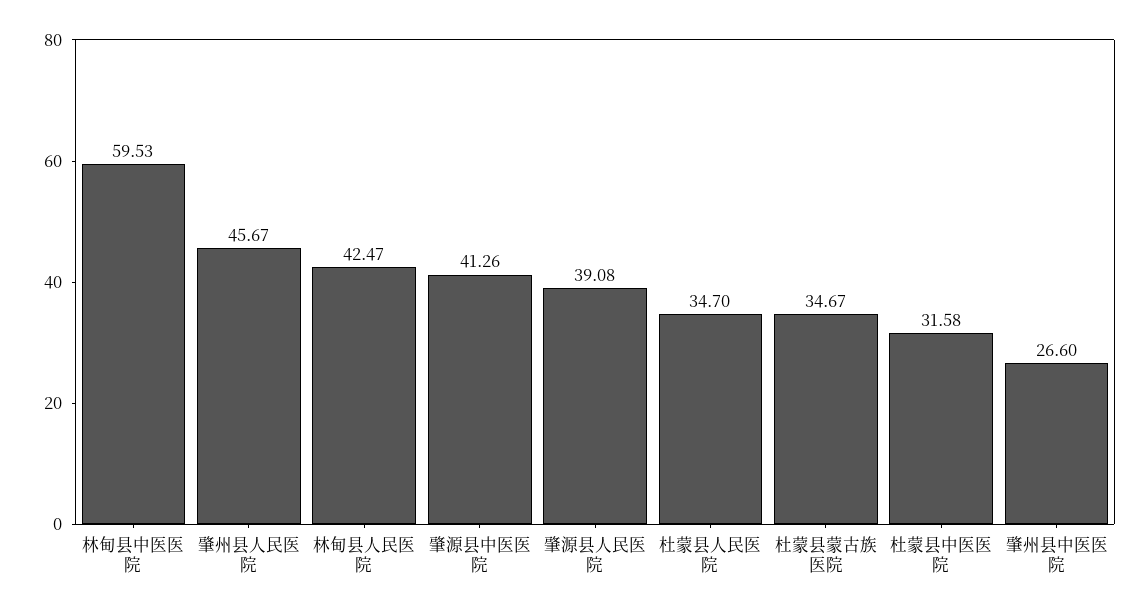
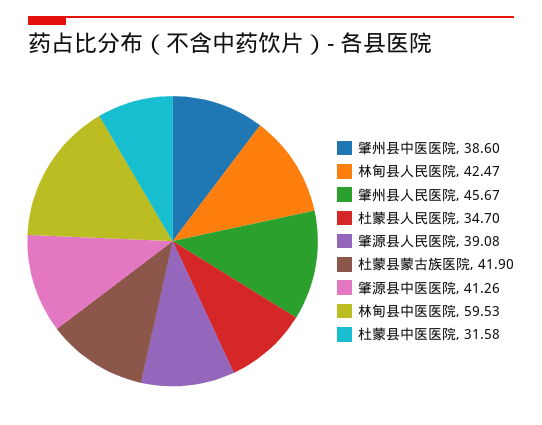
杜蒙县蒙古族医院: 34.67 -> 41.9
肇州县中医医院: 26.6 -> 38.6

